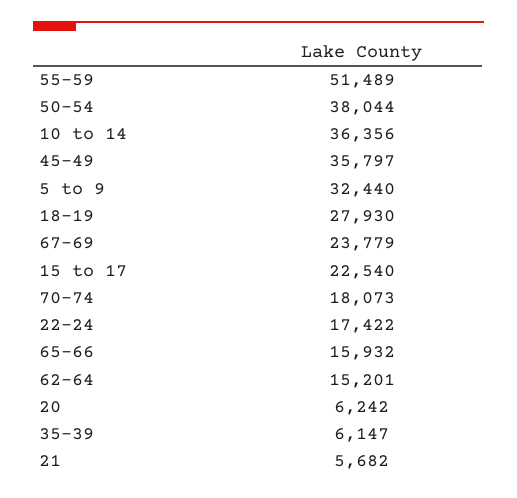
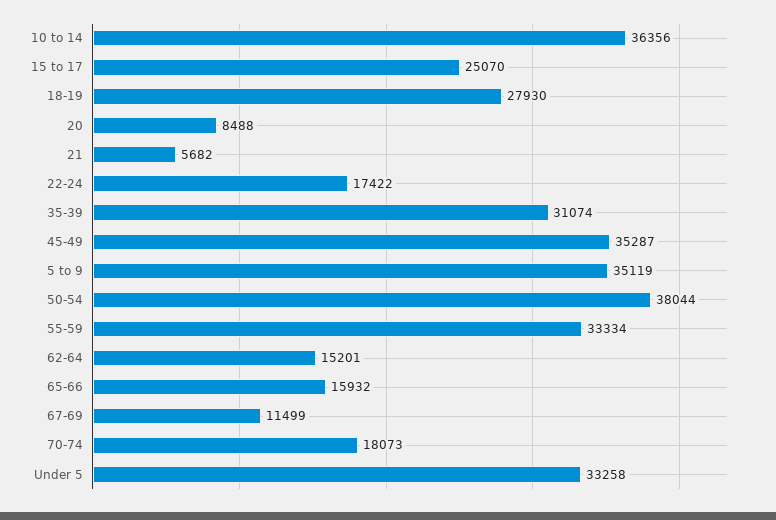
55-59: 51489 -> 33334
45-49: 35797 -> 35287
5 to 9: 32440 -> 35119
67-69: 23779 -> 11499
15 to 17: 22540 -> 25070
20: 6242 -> 8488
35-39: 6147 -> 31074
Under 5: none -> 33258

